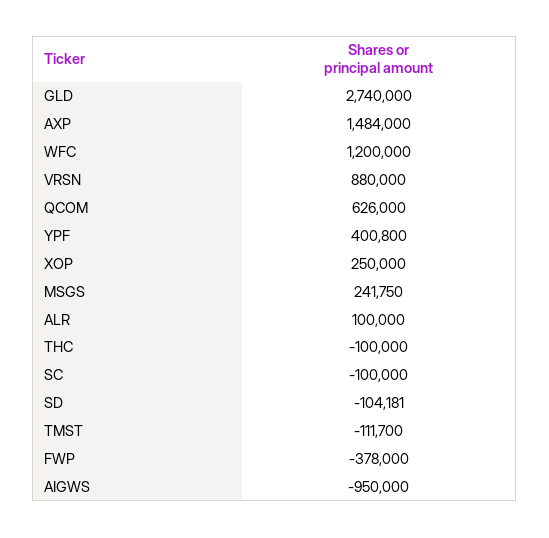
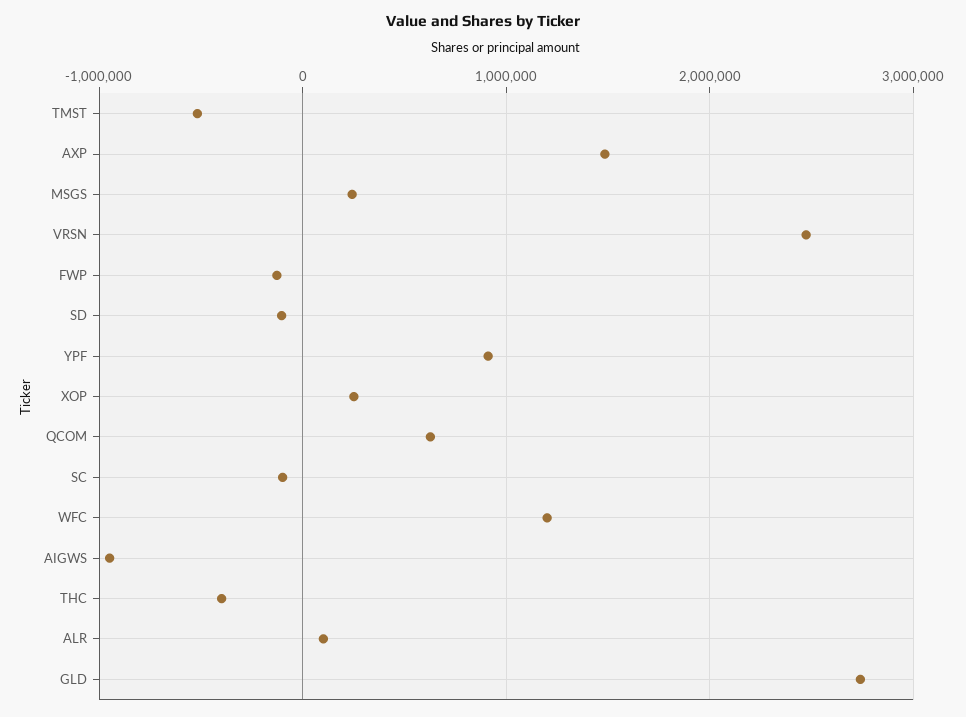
VRSN: 880000 -> 2500000
YPF: 400800 -> 900000
THC: -100000 -> -400000
TMST: -111700 -> -500000
FWP: -378000 -> -100000

